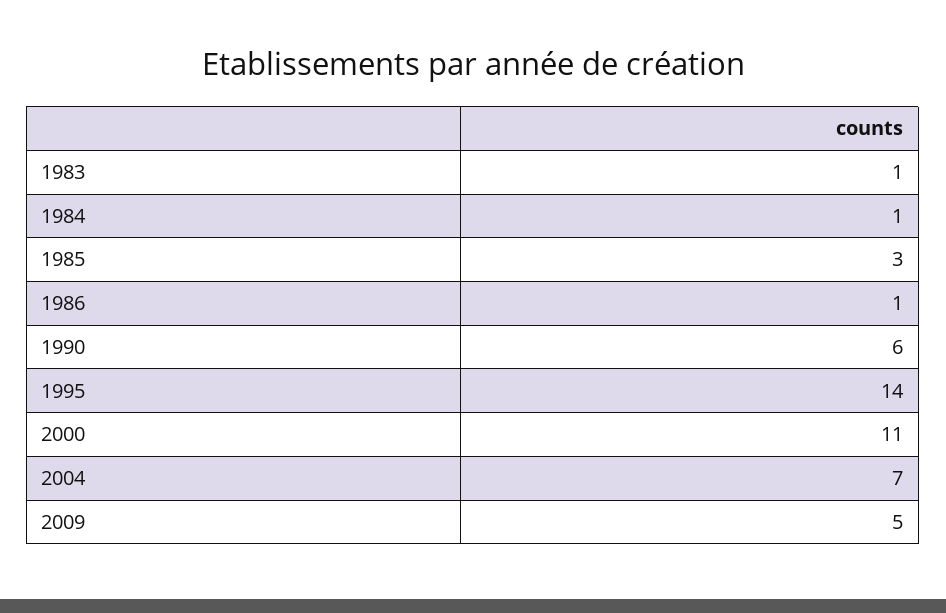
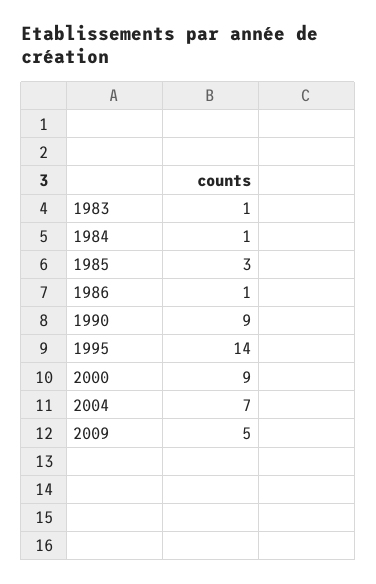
1990: 6 -> 9
2000: 11 -> 9

